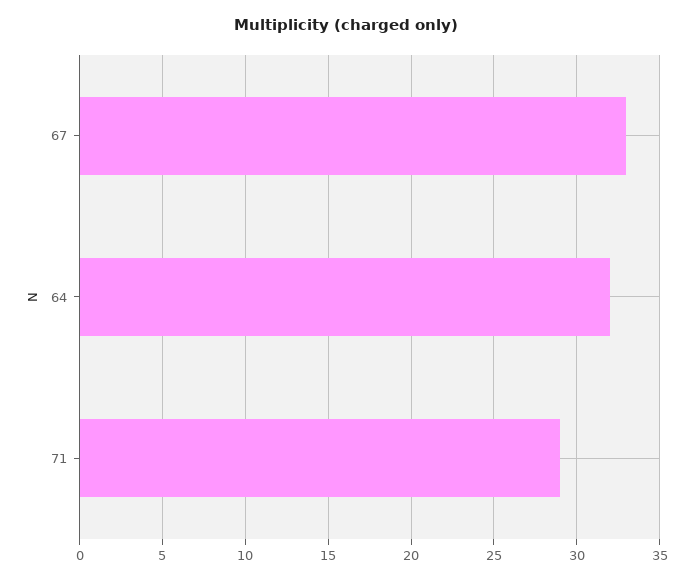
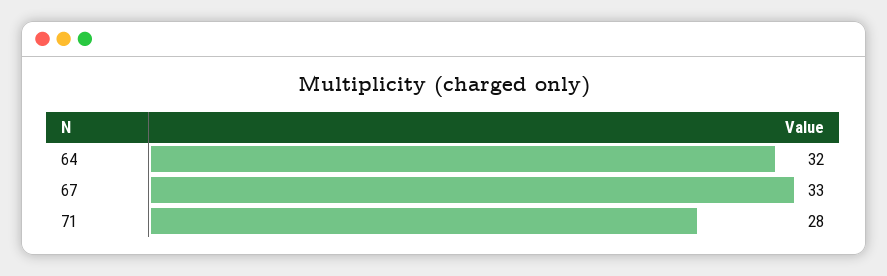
71: 29 -> 28

